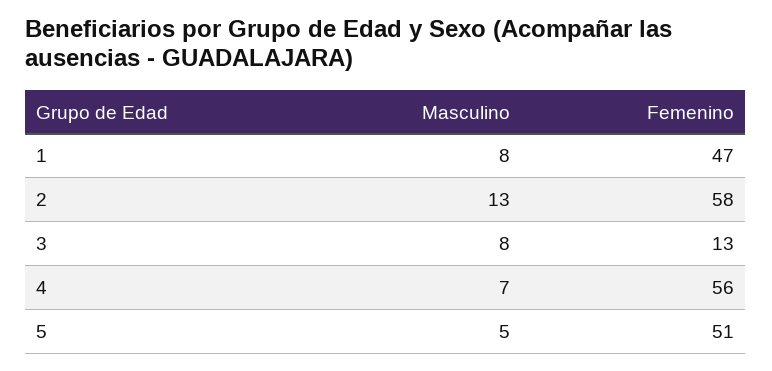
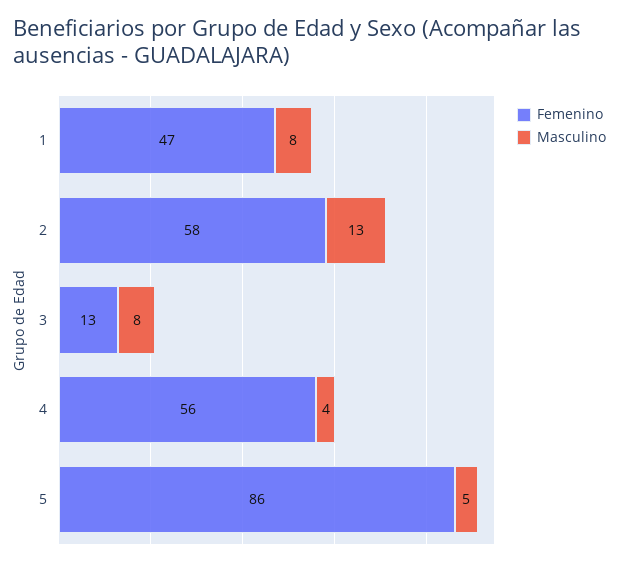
Masculino, 4: 7 -> 4
Femenino, 5: 51 -> 86

